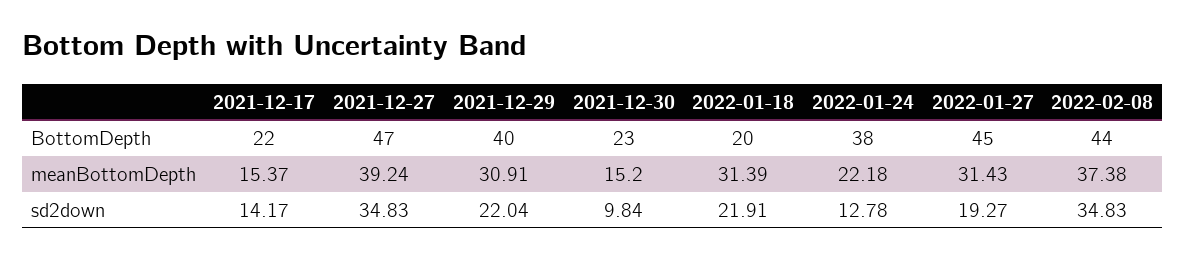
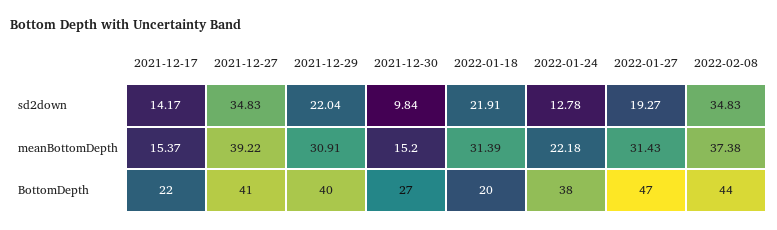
2021-12-27, BottomDepth: 47 -> 41
2021-12-30, BottomDepth: 23 -> 27
2022-01-27, BottomDepth: 45 -> 47
2021-12-27, meanBottomDepth: 39.24 -> 39.22

